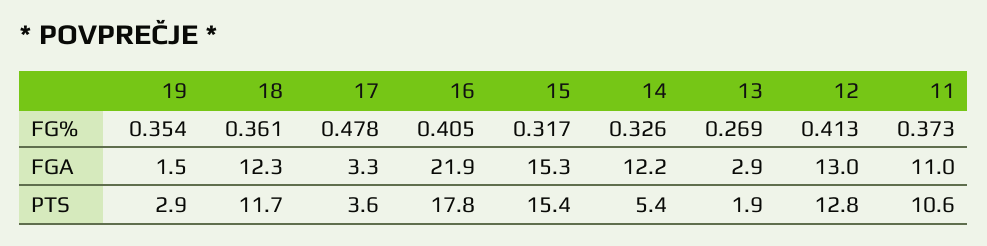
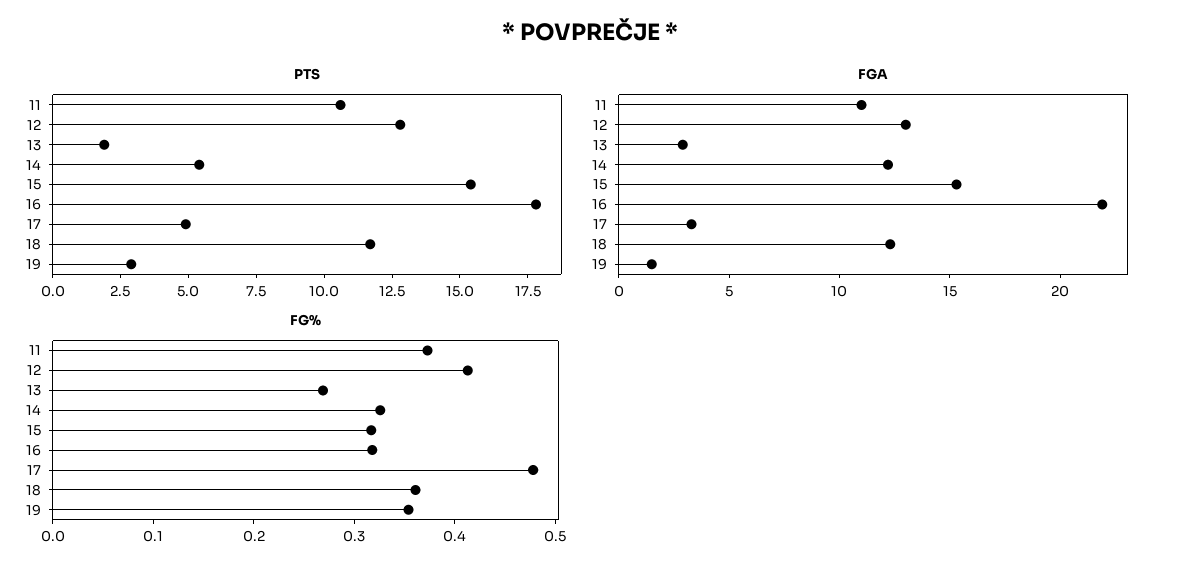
FG%, 16: 0.405 -> 0.32
PTS, 17: 3.6 -> 5

